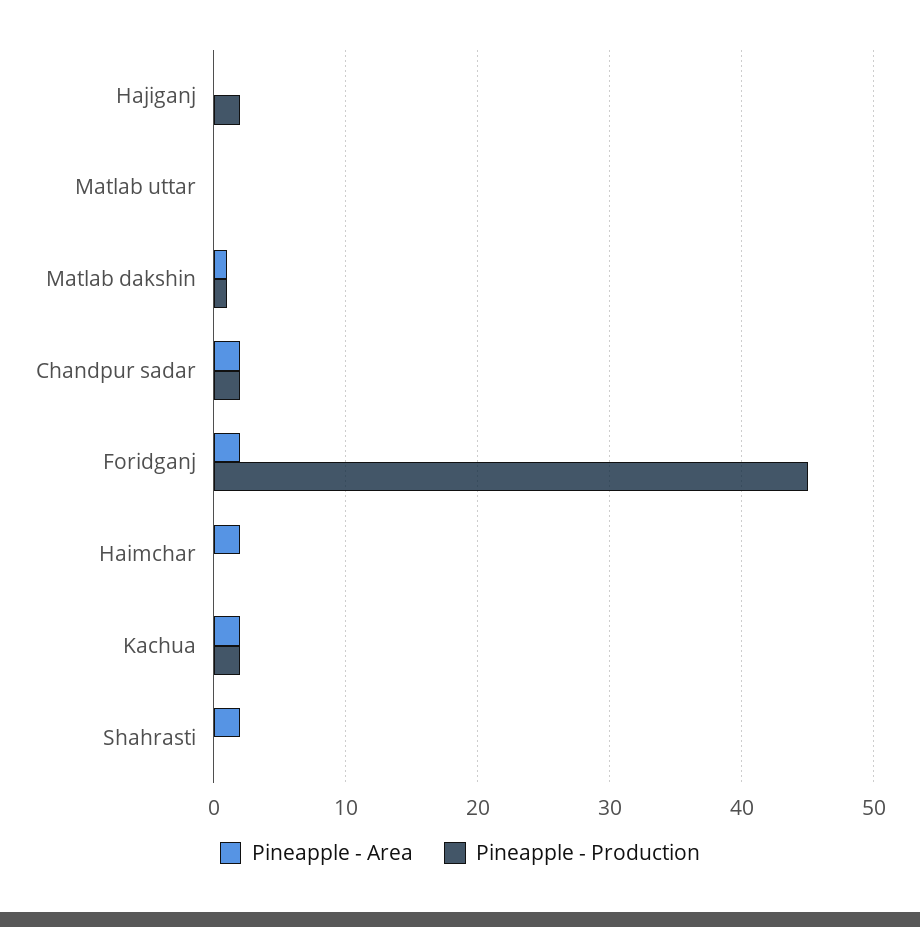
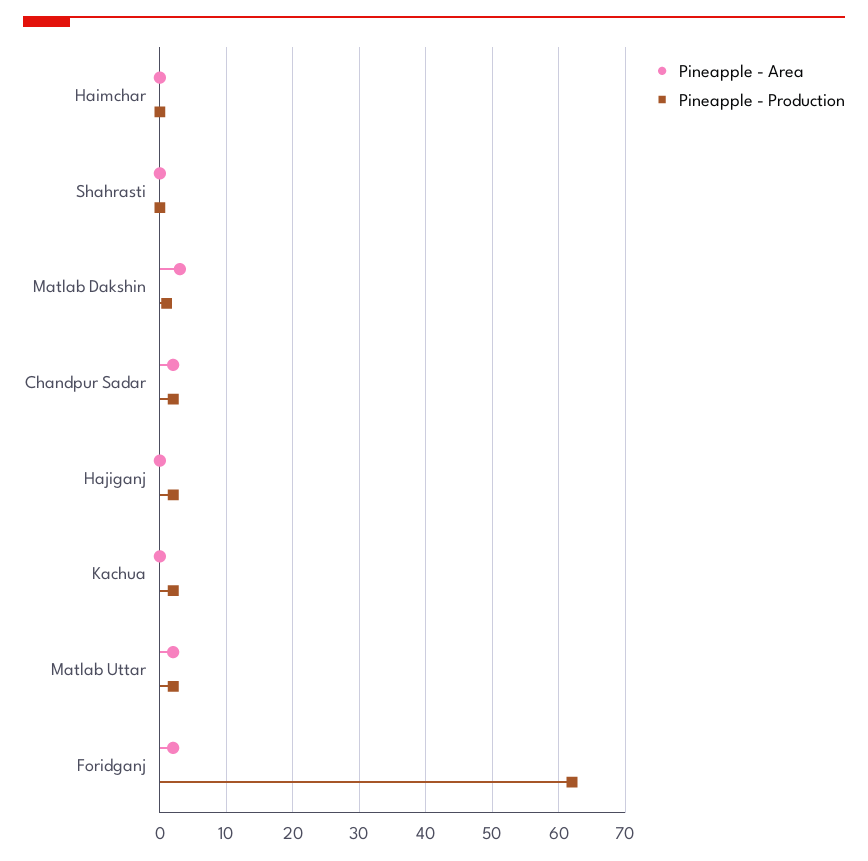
Pineapple - Area, Matlab uttar: 0 -> 2
Pineapple - Production, Matlab uttar: 0 -> 2
Pineapple - Area, Matlab dakshin: 1 -> 3
Pineapple - Production, Foridganj: 45 -> 62
Pineapple - Area, Haimchar: 2 -> 0
Pineapple - Area, Kachua: 2 -> 0
Pineapple - Area, Shahrasti: 2 -> 0

